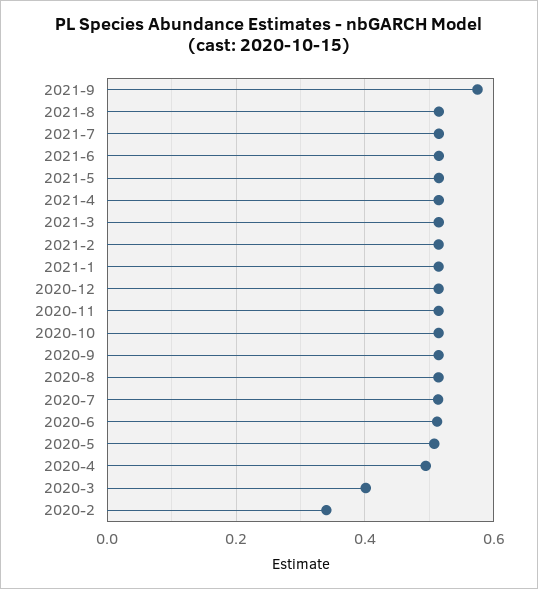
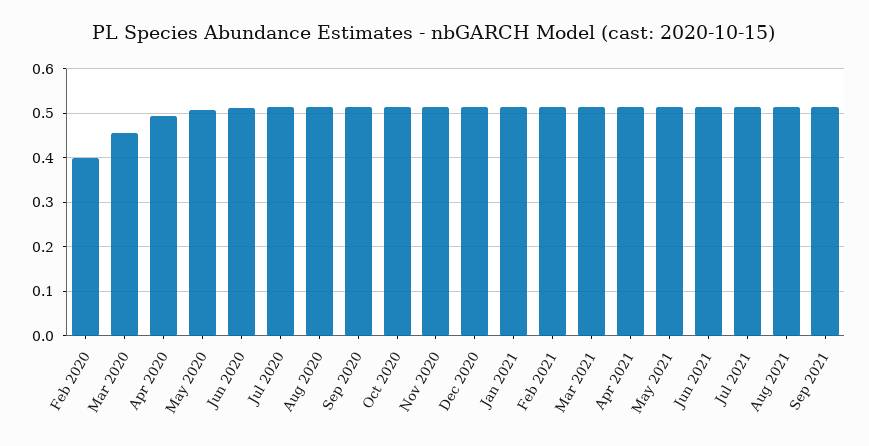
2021-9: 0.58 -> 0.52
2020-3: 0.4 -> 0.46
2020-2: 0.34 -> 0.4

